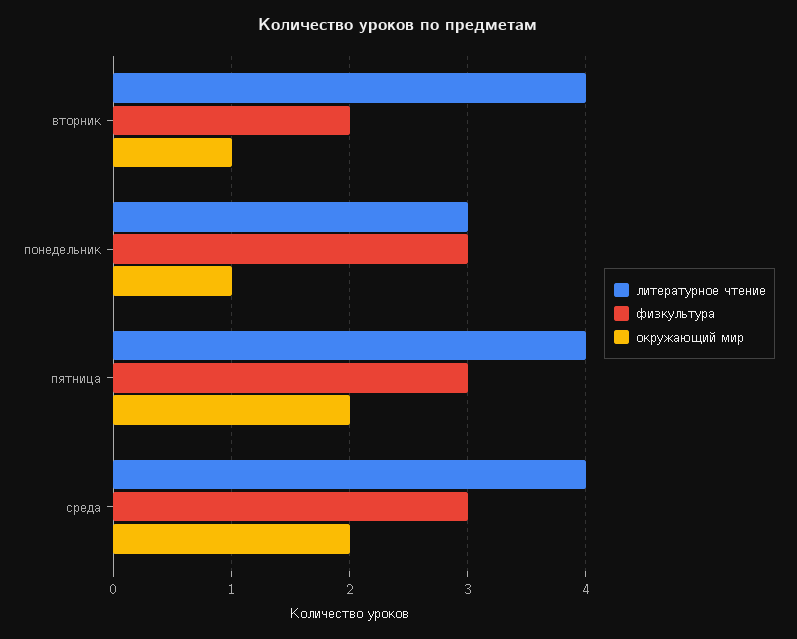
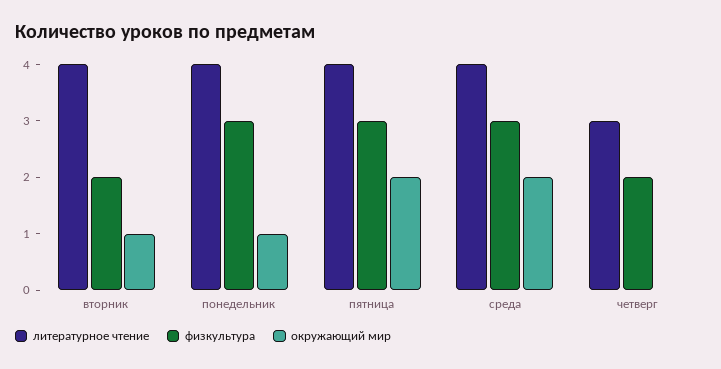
литературное чтение, понедельник: 3 -> 4
литературное чтение, четверг: none -> 3
физкультура, четверг: none -> 2
окружающий мир, четверг: none -> 0

